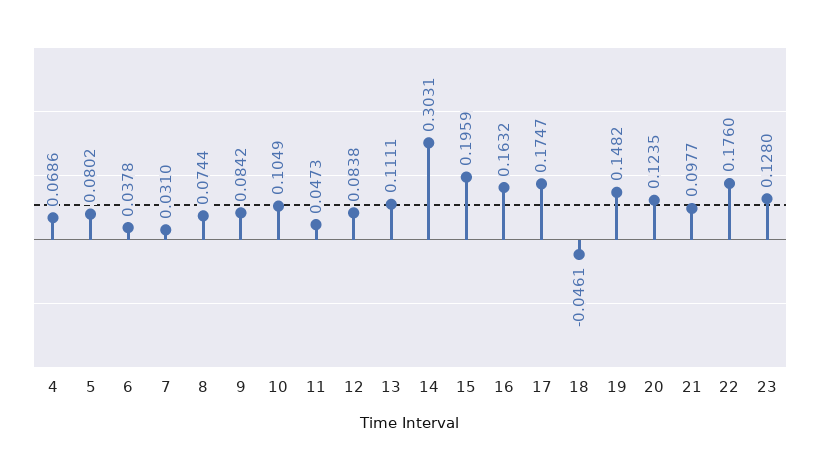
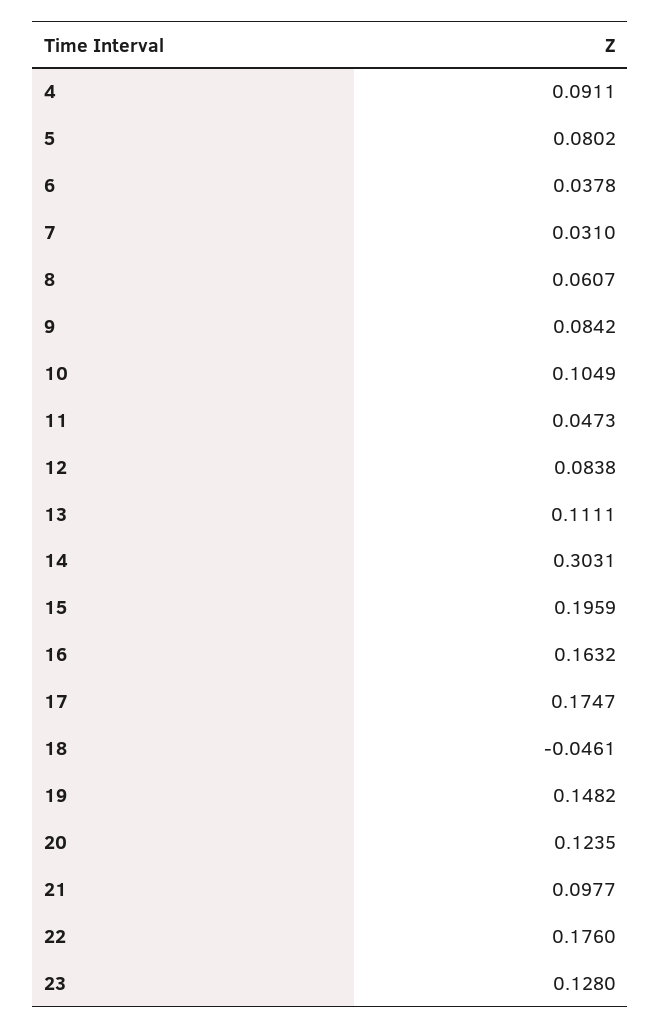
4: 0.0686 -> 0.0911
8: 0.0744 -> 0.0607

